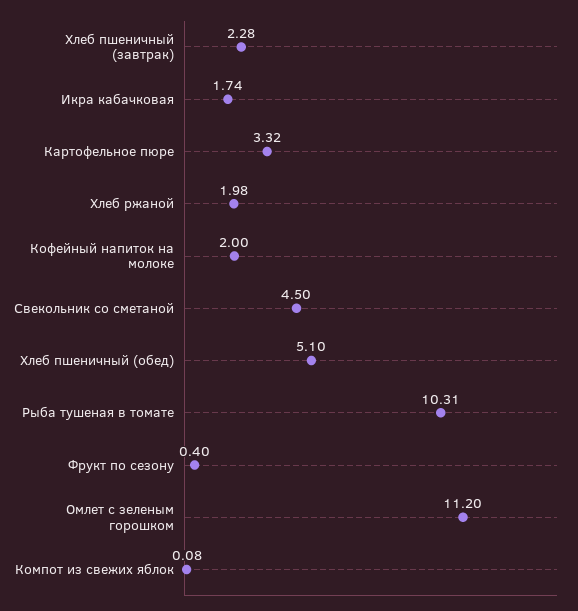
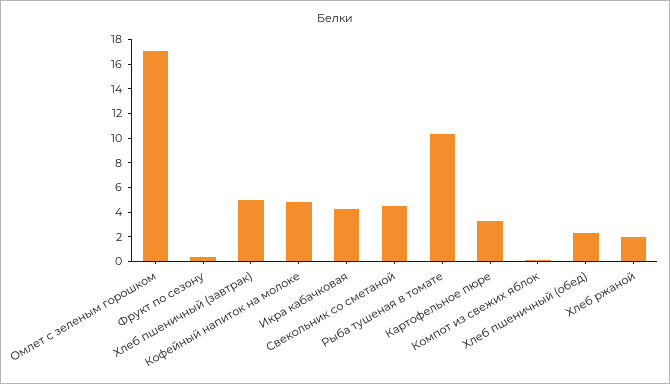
Хлеб пшеничный (завтрак): 2.28 -> 5
Икра кабачковая: 1.74 -> 4
Кофейный напиток на молоке: 2 -> 5
Хлеб пшеничный (обед): 5.1 -> 2
Омлет с зеленым горошком: 11.2 -> 17

